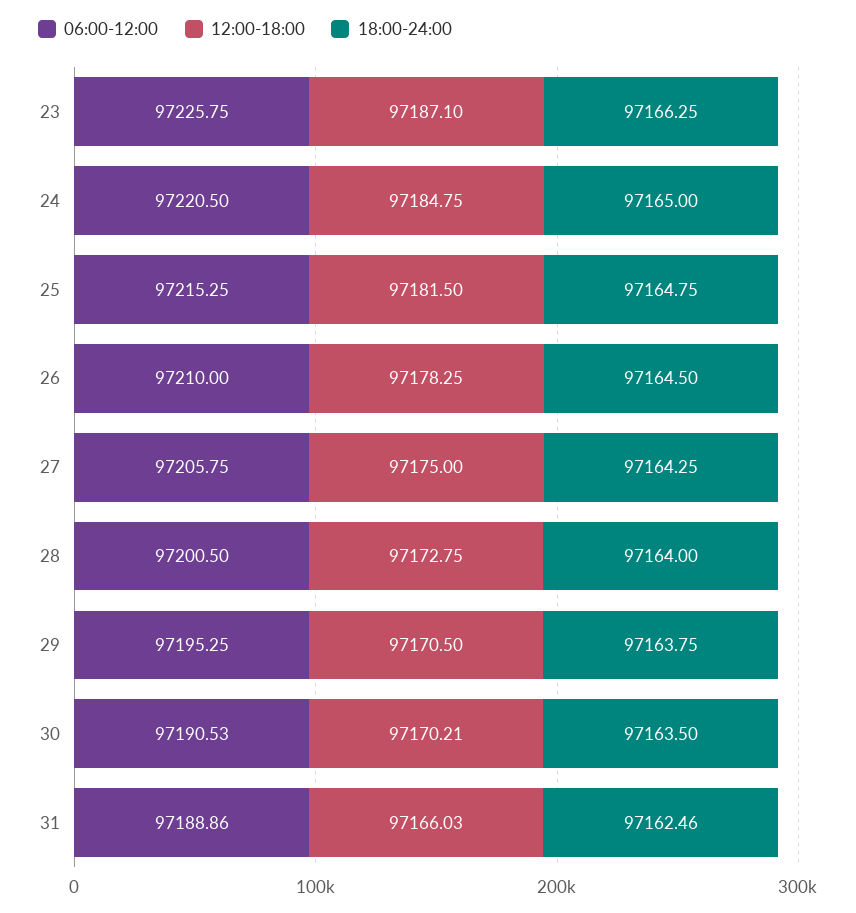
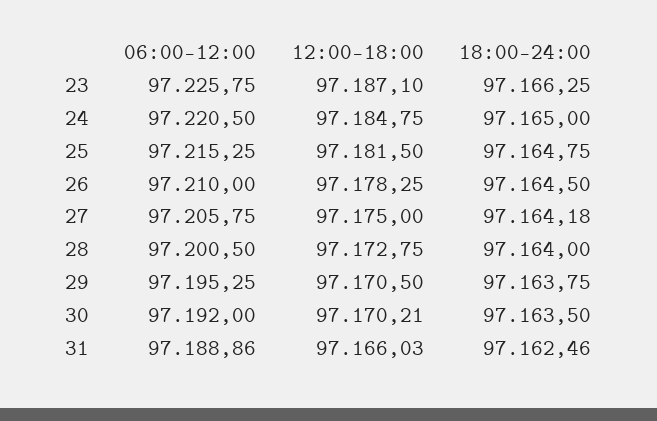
18:00-24:00, 27: 97164.25 -> 97164.18
06:00-12:00, 30: 97190.53 -> 97192

